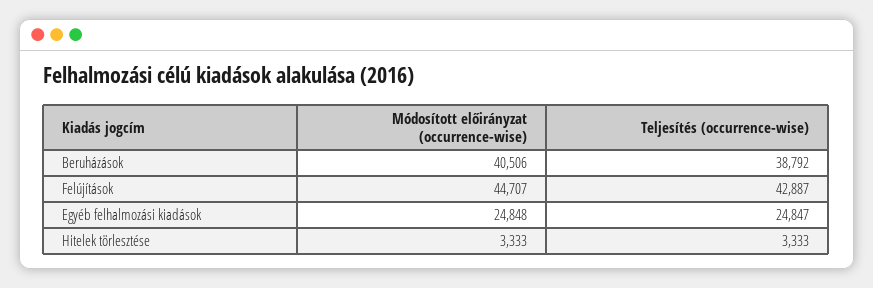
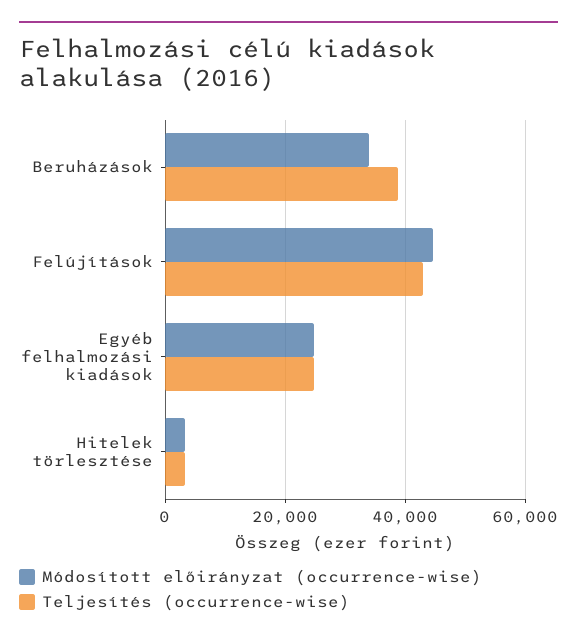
Módosított előirányzat (occurrence-wise), Beruházások: 40506 -> 34000

